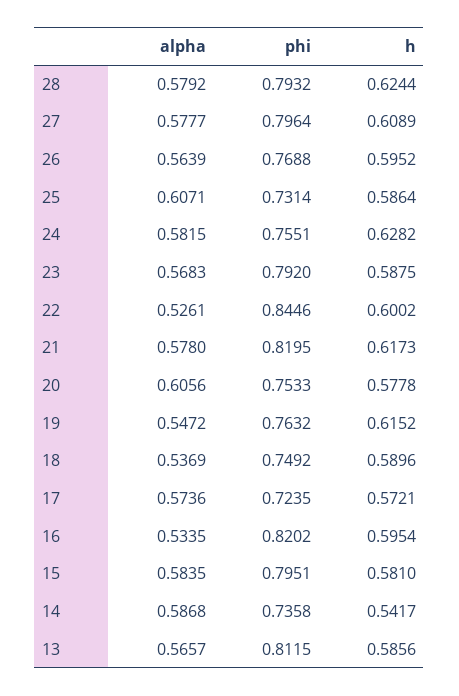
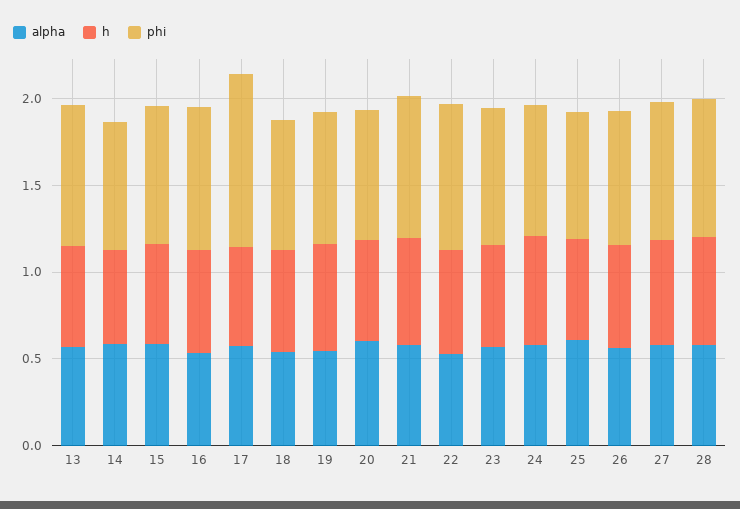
phi, 17: 0.7235 -> 1

